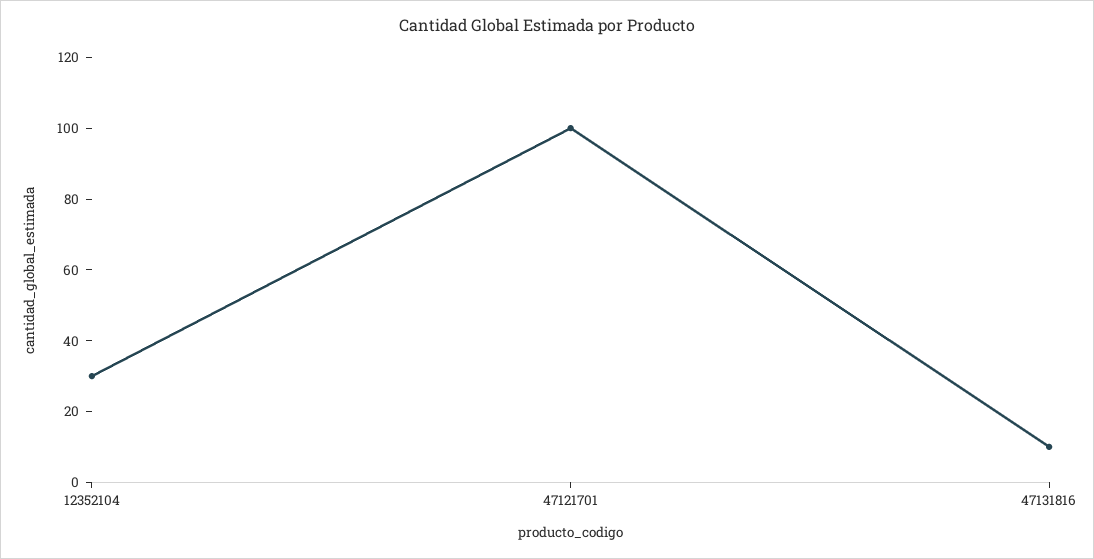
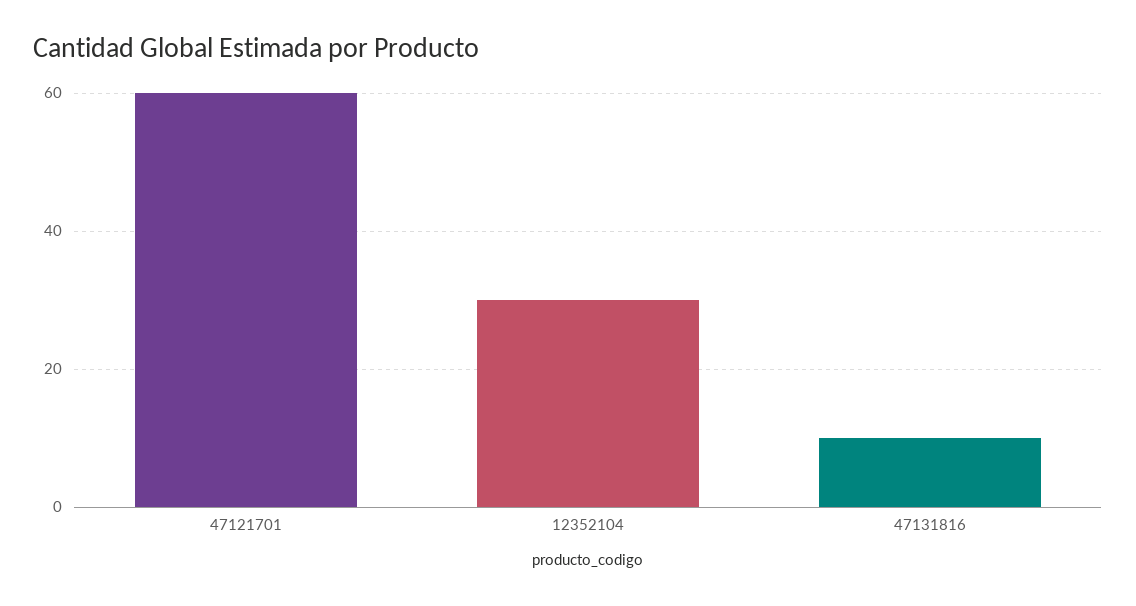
47121701: 100 -> 60

